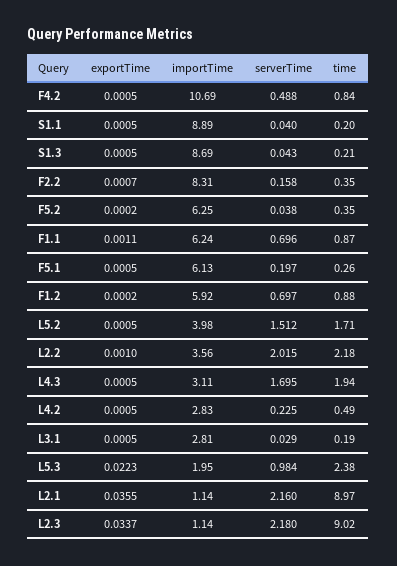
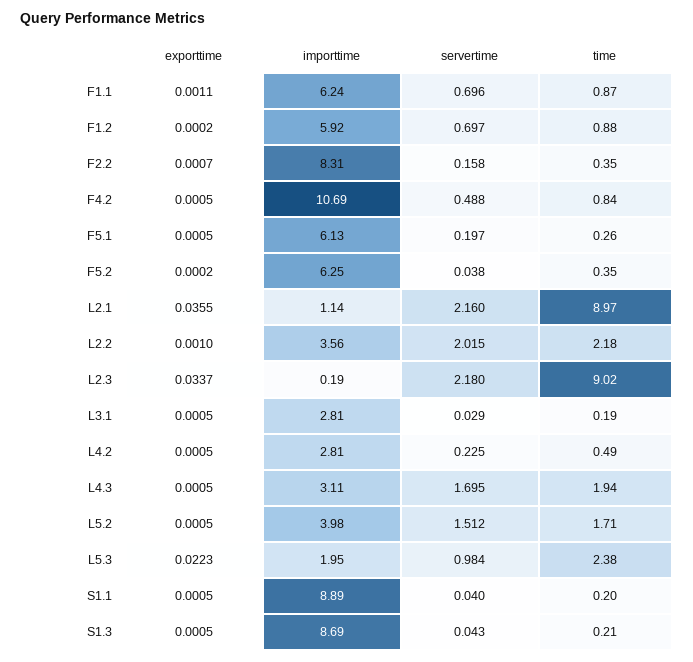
importTime, L4.2: 2.83 -> 2.81
importTime, L2.3: 1.14 -> 0.19

